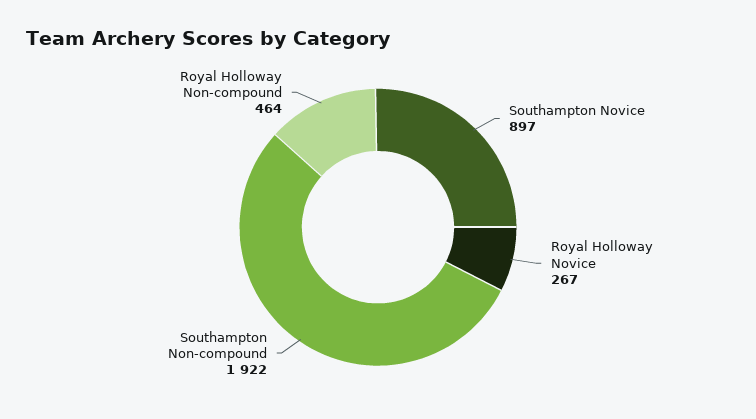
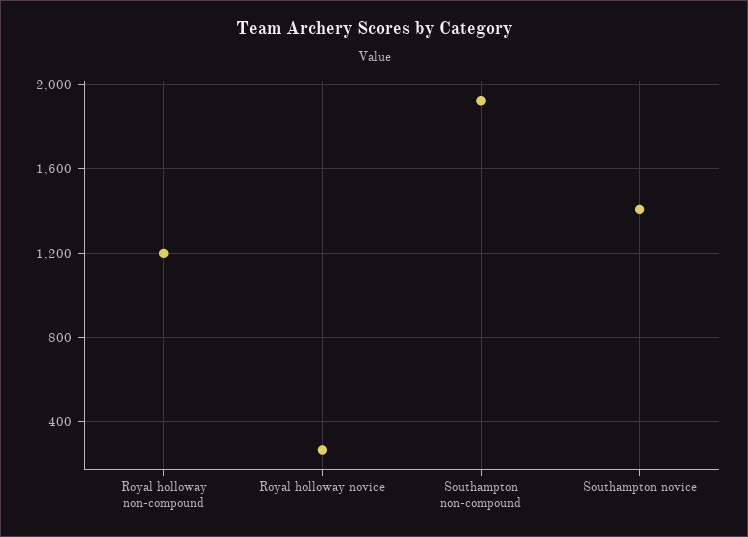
Southampton Novice: 897 -> 1400
Royal Holloway Non-compound: 464 -> 1200

